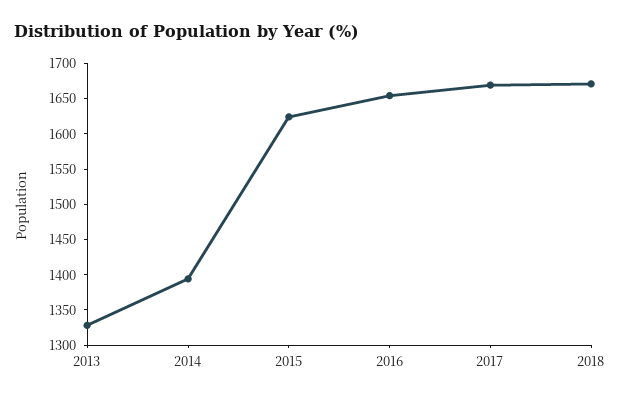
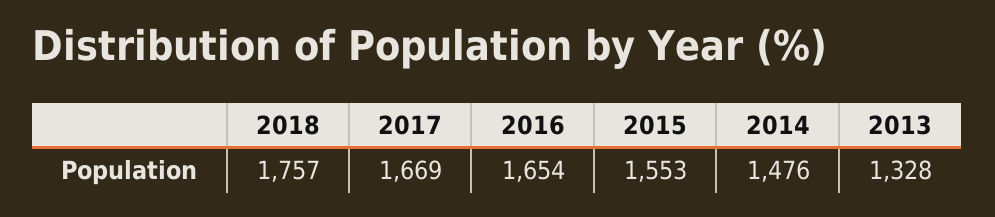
2014: 1400 -> 1476
2015: 1625 -> 1553
2018: 1675 -> 1757

